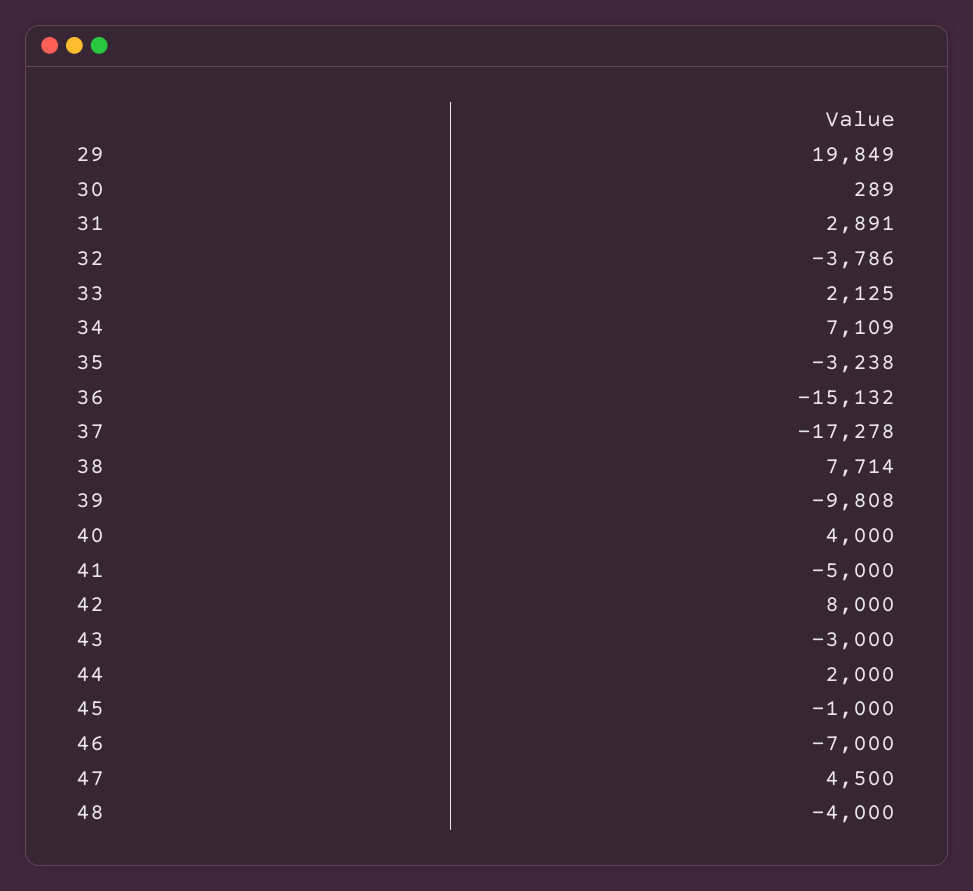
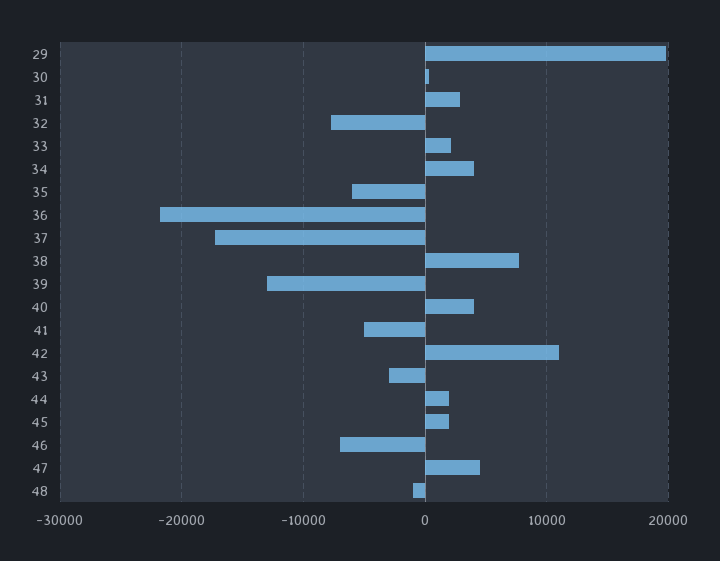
32: -3786 -> -8000
34: 7109 -> 4000
35: -3238 -> -6000
36: -15132 -> -22000
39: -9808 -> -13000
42: 8000 -> 11000
45: -1000 -> 2000
48: -4000 -> -1000

